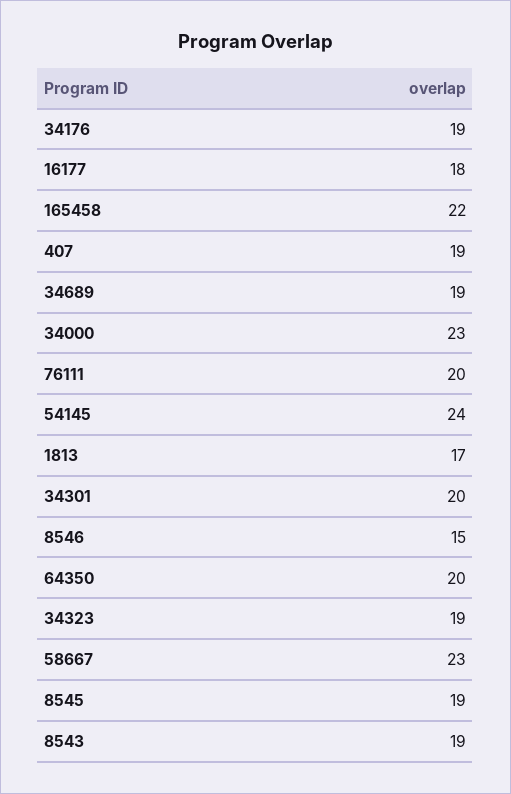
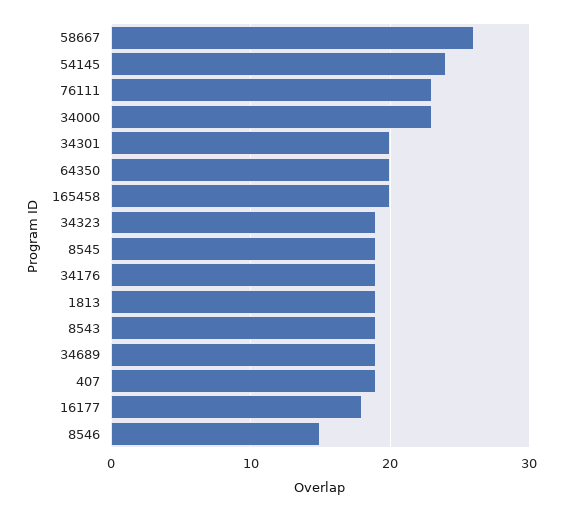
165458: 22 -> 20
76111: 20 -> 23
1813: 17 -> 19
58667: 23 -> 26

